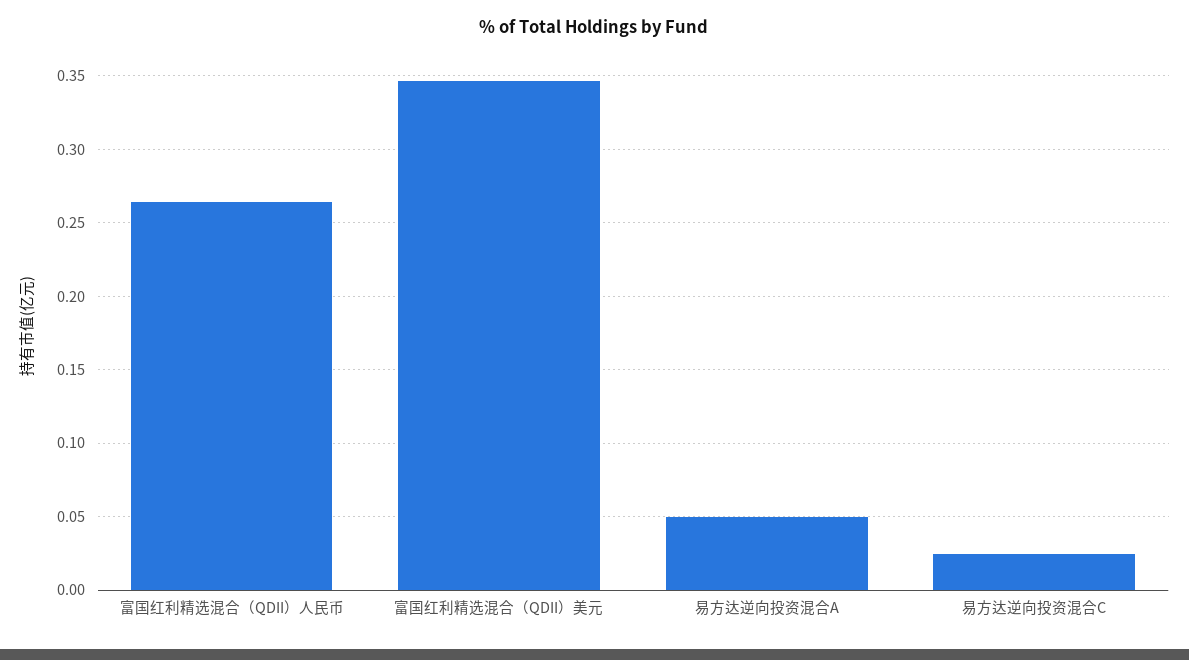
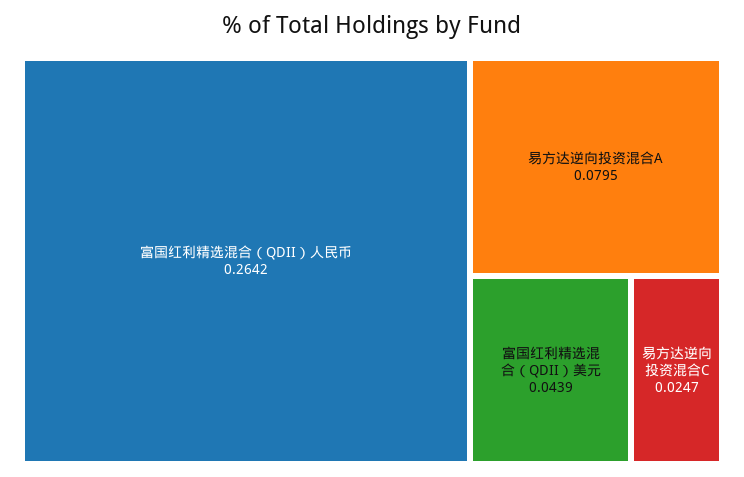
富国红利精选混合（QDII）美元: 0.345 -> 0.0439
易方达逆向投资混合A: 0.05 -> 0.0795

